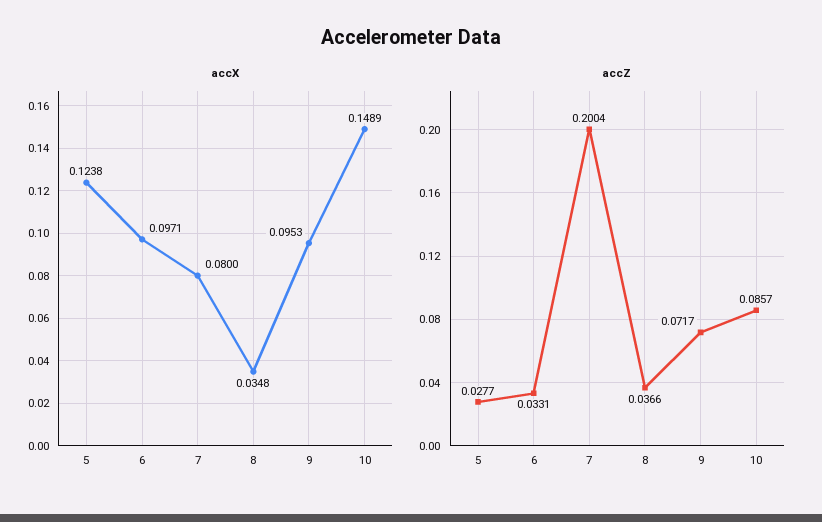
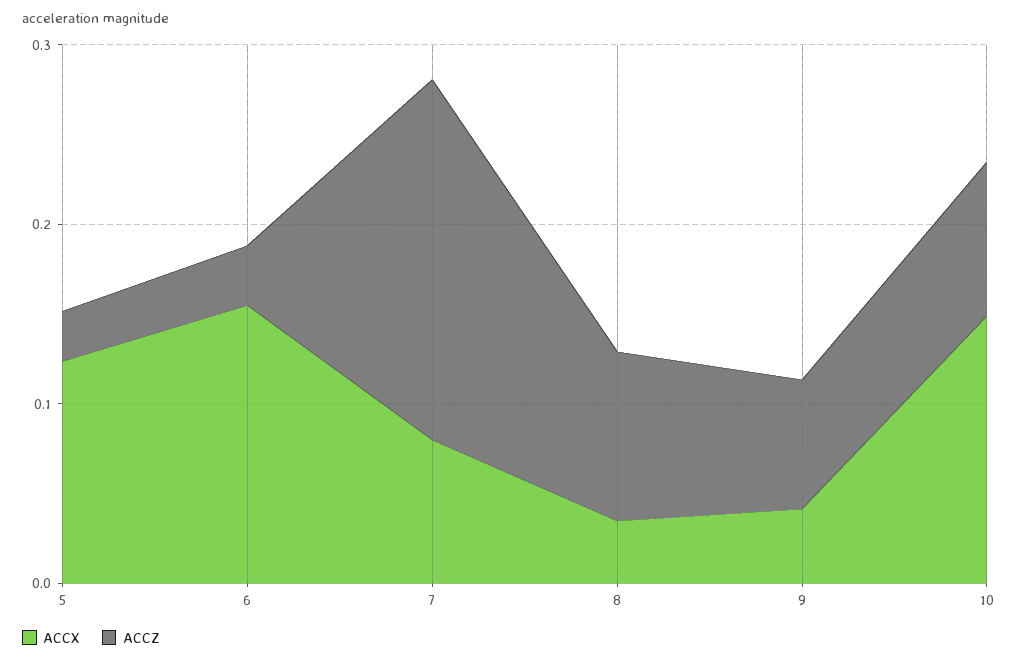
accX, 6: 0.0971 -> 0.16
accX, 9: 0.0953 -> 0.04
accZ, 8: 0.0366 -> 0.1

